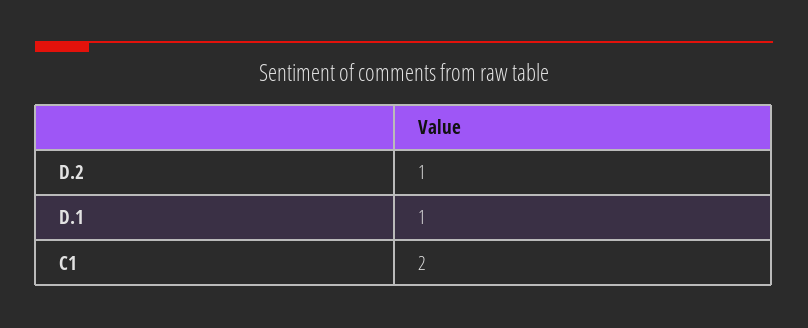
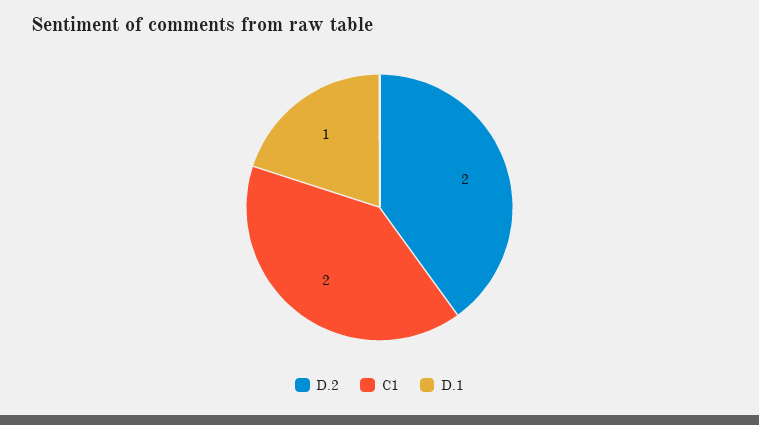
D.2: 1 -> 2

